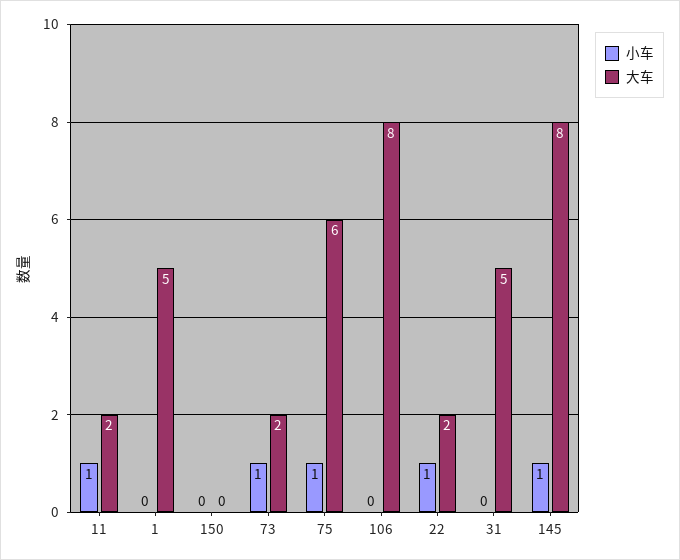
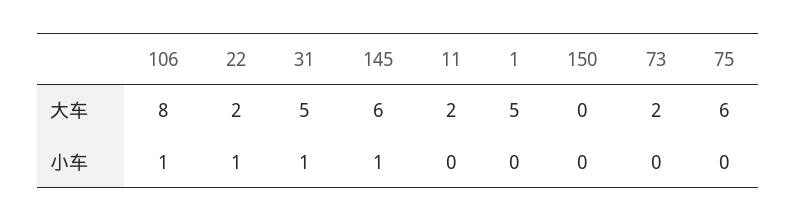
小车, 11: 1 -> 0
小车, 73: 1 -> 0
小车, 75: 1 -> 0
小车, 106: 0 -> 1
小车, 31: 0 -> 1
大车, 145: 8 -> 6

